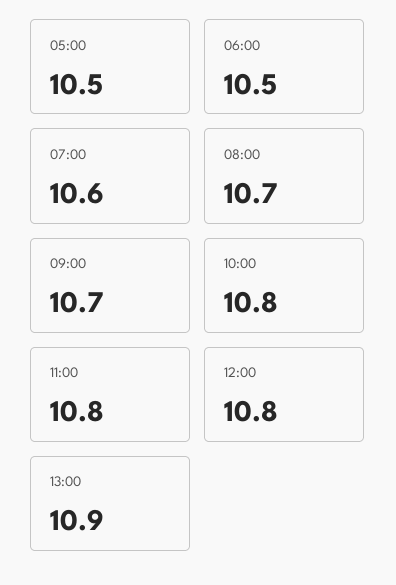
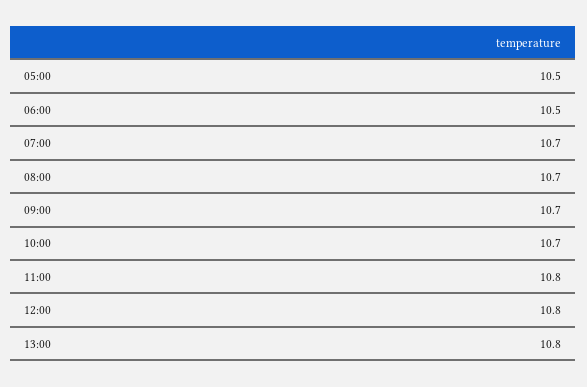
07:00: 10.6 -> 10.7
10:00: 10.8 -> 10.7
13:00: 10.9 -> 10.8

